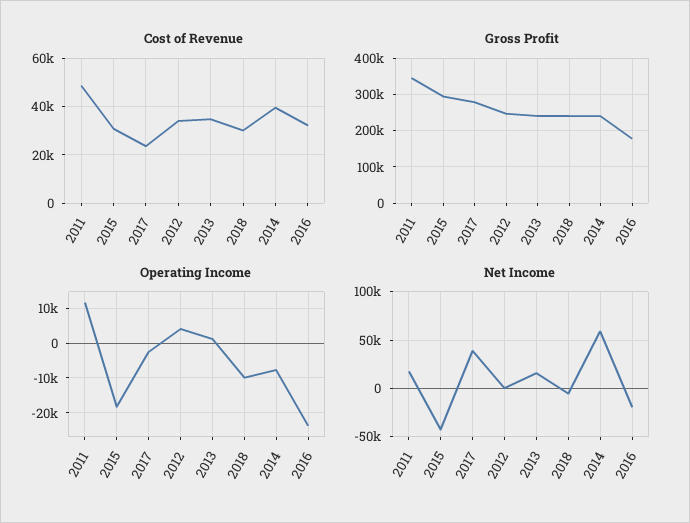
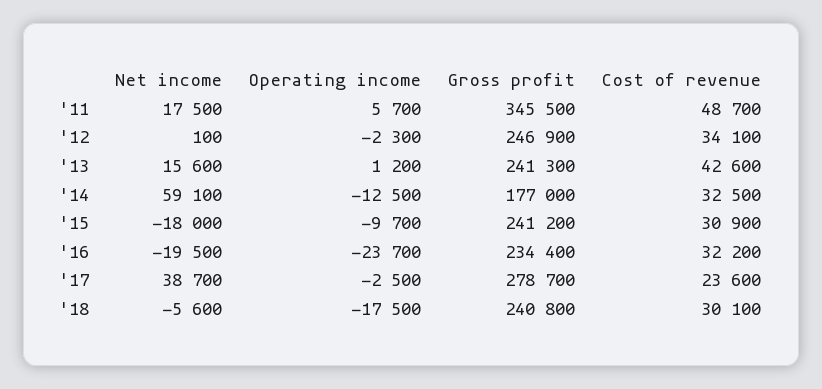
Cost of Revenue, 2013: 35000 -> 42600
Cost of Revenue, 2014: 40000 -> 32500
Gross Profit, 2015: 300000 -> 241200
Gross Profit, 2014: 240000 -> 177000
Gross Profit, 2016: 180000 -> 234400
Operating Income, 2011: 12000 -> 5700
Operating Income, 2015: -18000 -> -9700
Operating Income, 2012: 4000 -> -2300
Operating Income, 2018: -10000 -> -17500
Operating Income, 2014: -8000 -> -12500
Net Income, 2015: -40000 -> -18000

